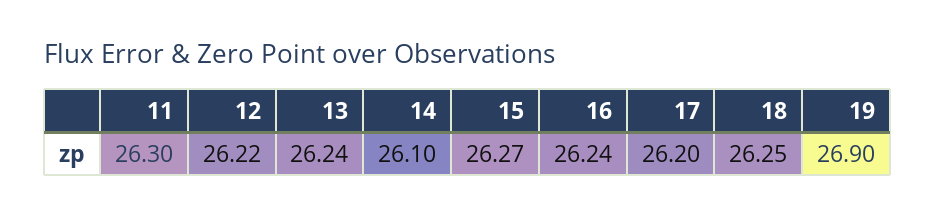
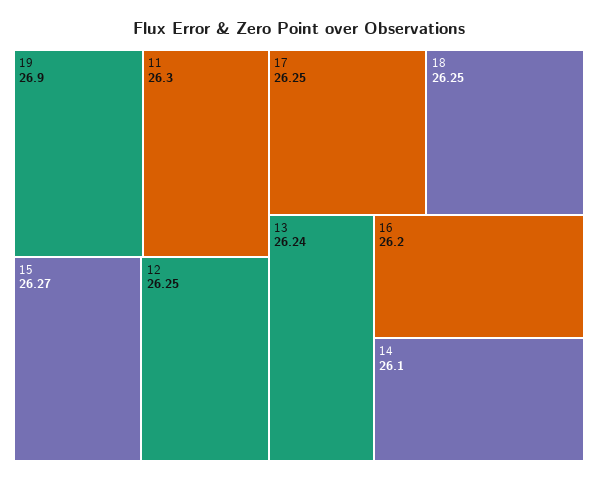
12: 26.22 -> 26.25
16: 26.24 -> 26.2
17: 26.2 -> 26.25

